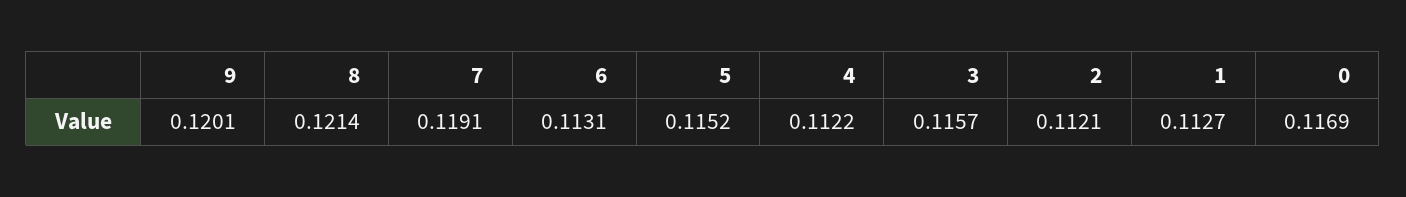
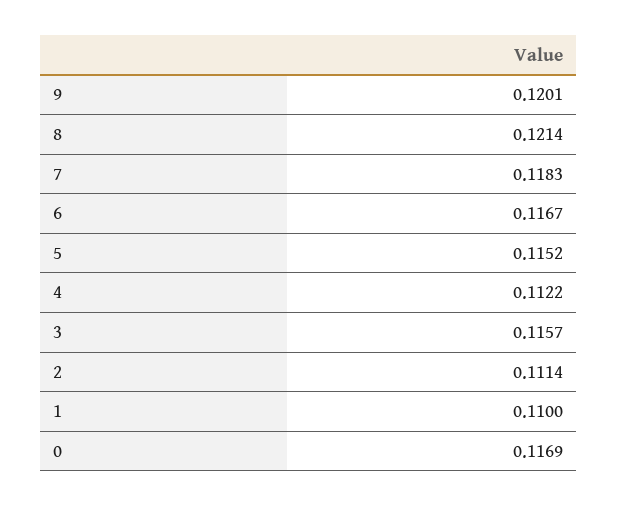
7: 0.1191 -> 0.1183
6: 0.1131 -> 0.1167
2: 0.1121 -> 0.1114
1: 0.1127 -> 0.11

